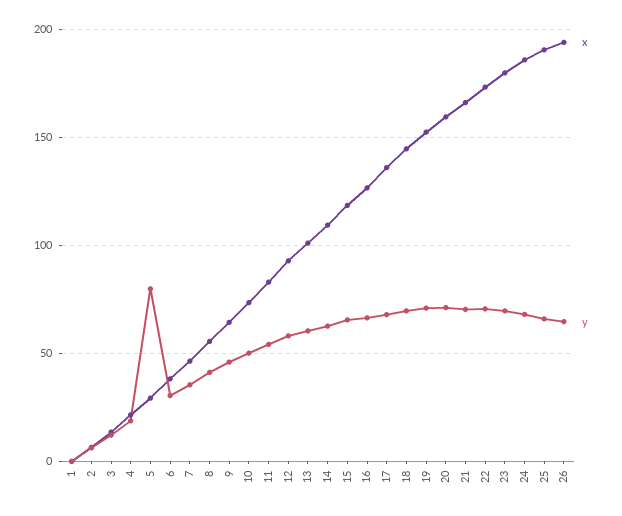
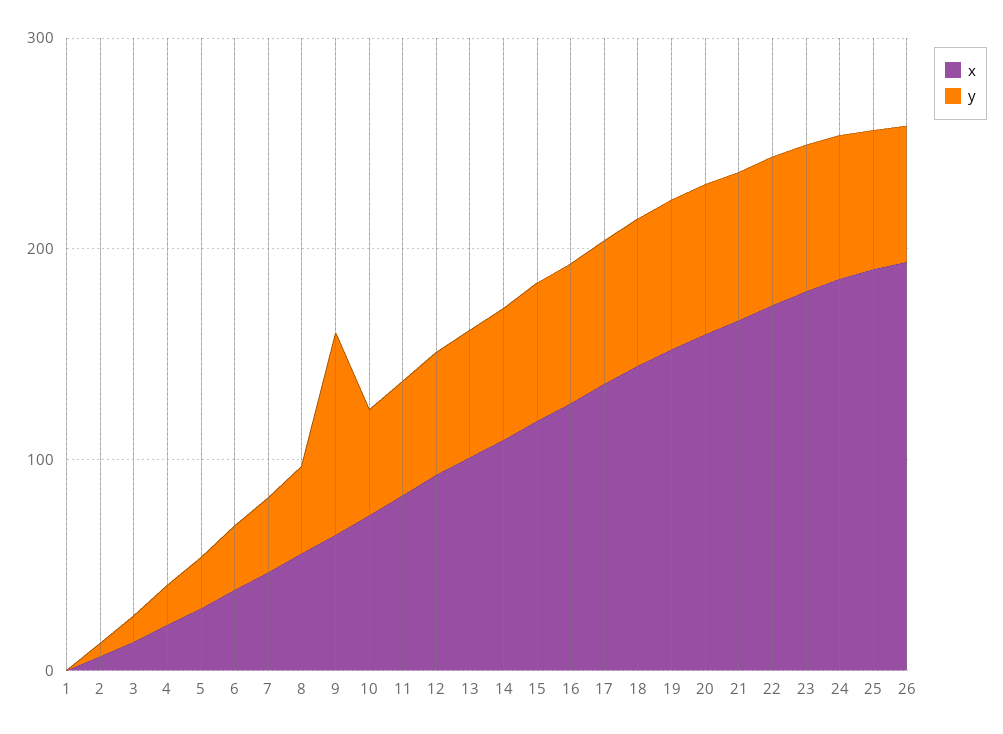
y, 5: 80 -> 20
y, 9: 45 -> 100

